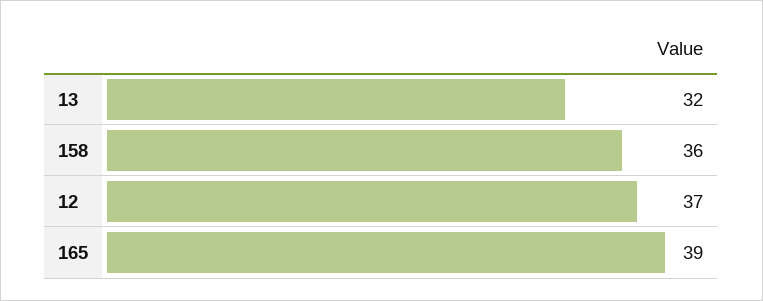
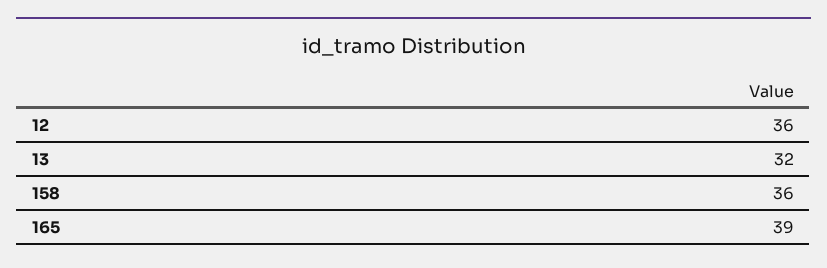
12: 37 -> 36

